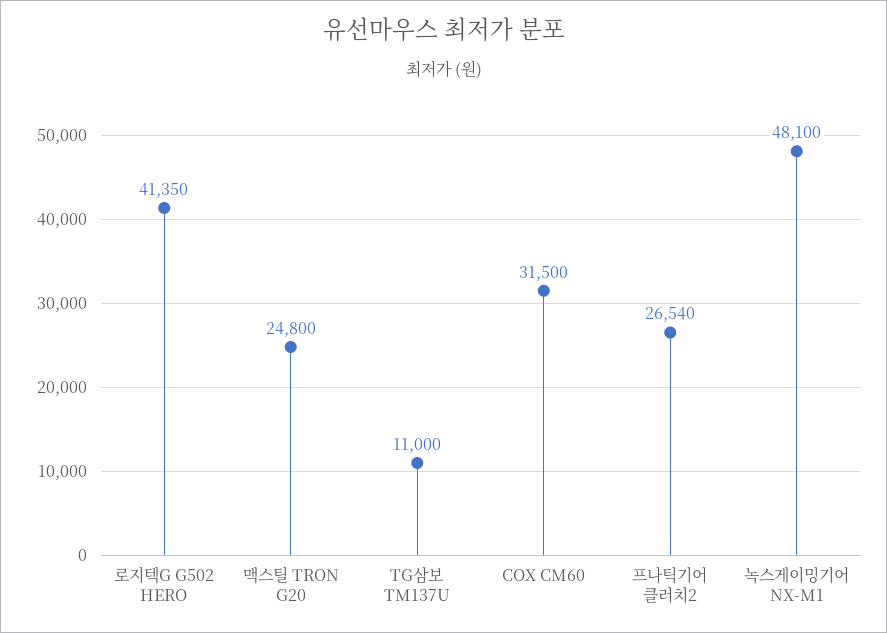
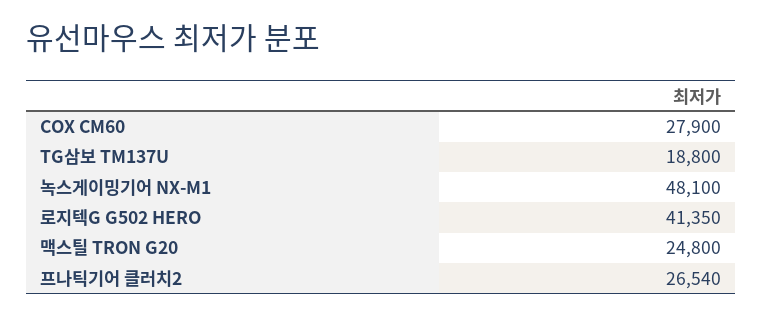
TG삼보 TM137U: 11000 -> 18800
COX CM60: 31500 -> 27900

